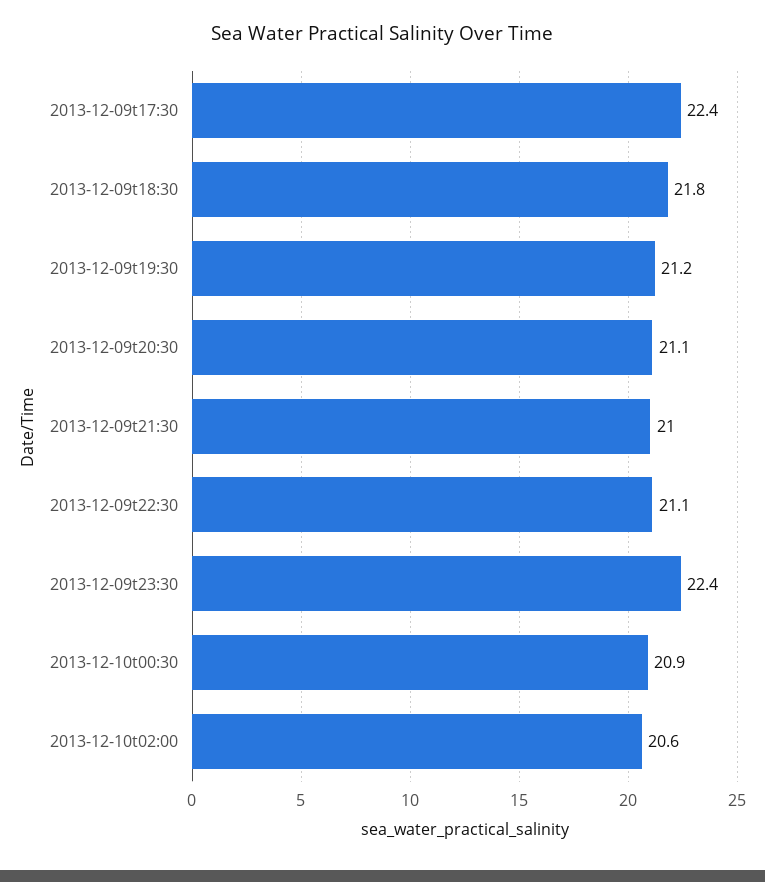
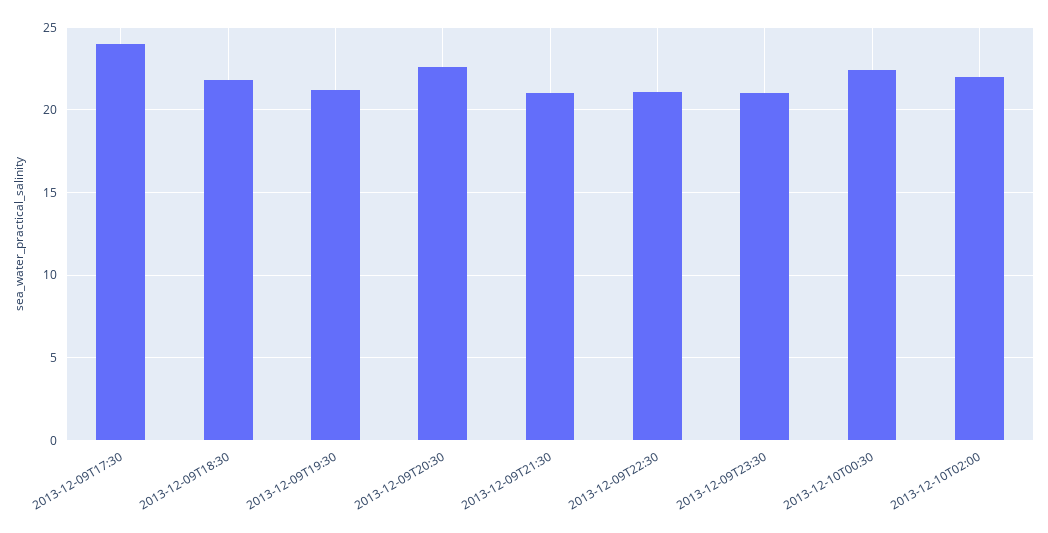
2013-12-09t17:30: 22.4 -> 24
2013-12-09t20:30: 21.1 -> 22.5
2013-12-09t23:30: 22.4 -> 21
2013-12-10t00:30: 20.9 -> 22.5
2013-12-10t02:00: 20.6 -> 22

